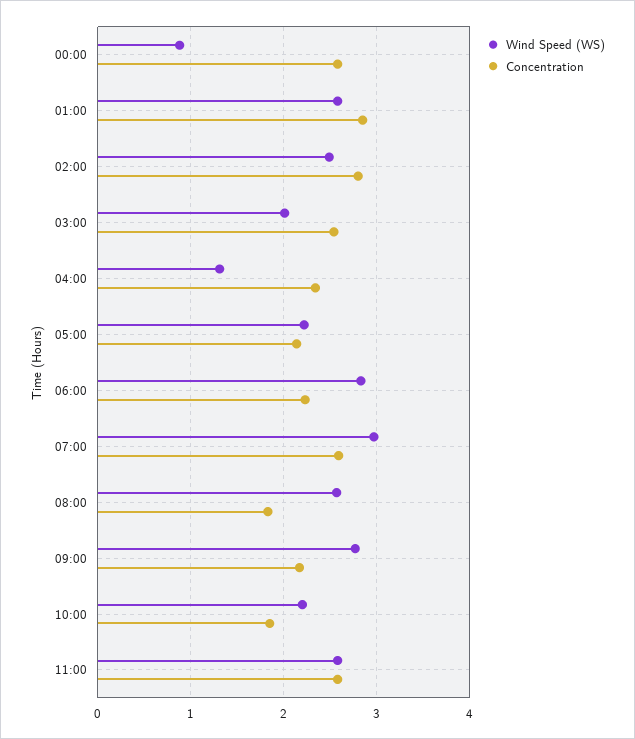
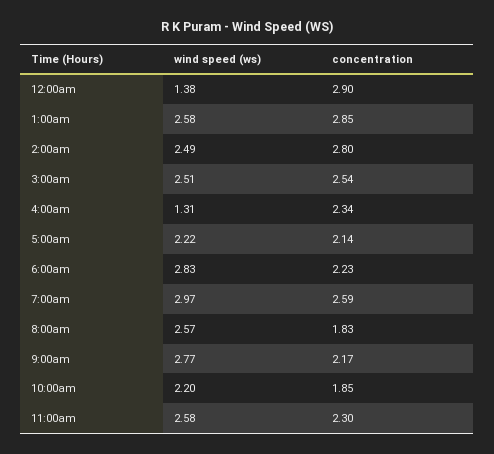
Wind Speed (WS), 00:00: 0.9 -> 1.38
Concentration, 00:00: 2.6 -> 2.9
Wind Speed (WS), 03:00: 2 -> 2.51
Concentration, 11:00: 2.6 -> 2.3

